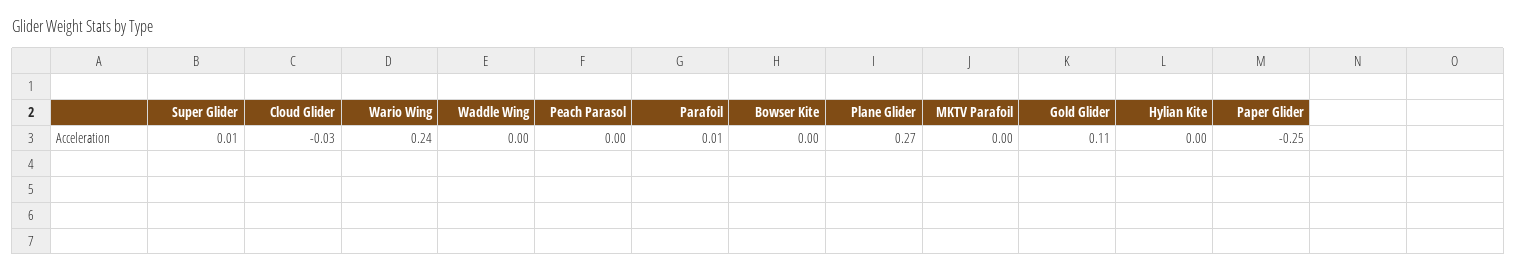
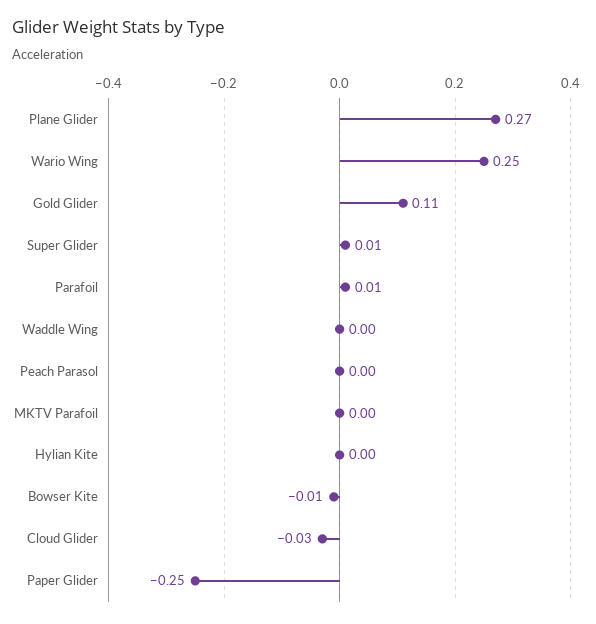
Wario Wing: 0.24 -> 0.25
Bowser Kite: 0 -> -0.01

